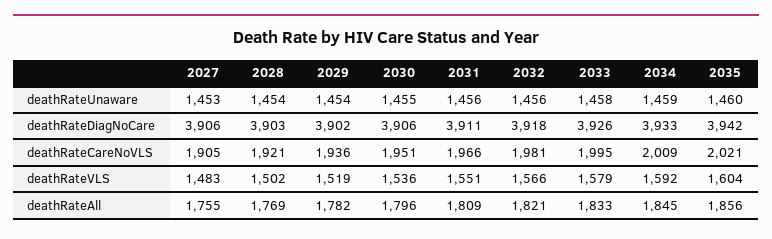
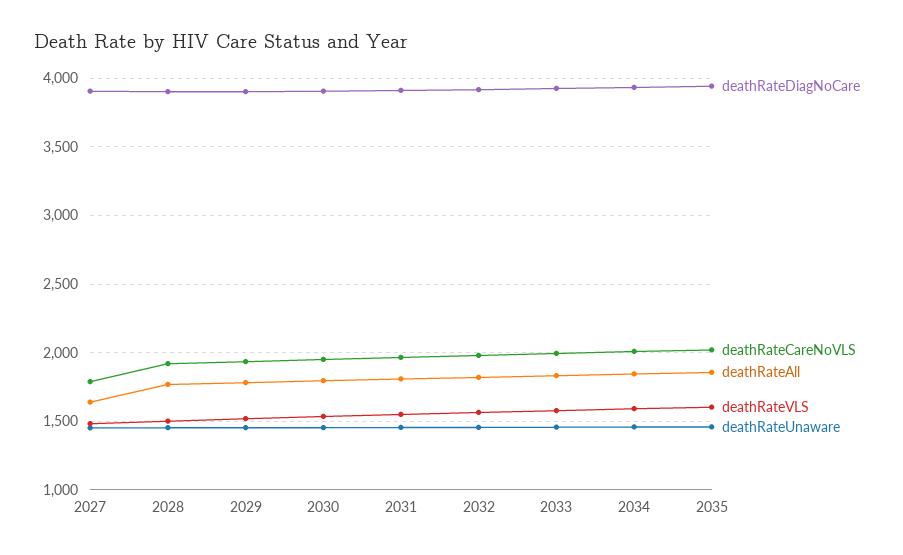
deathRateCareNoVLS, 2027: 1905 -> 1800
deathRateAll, 2027: 1755 -> 1650

